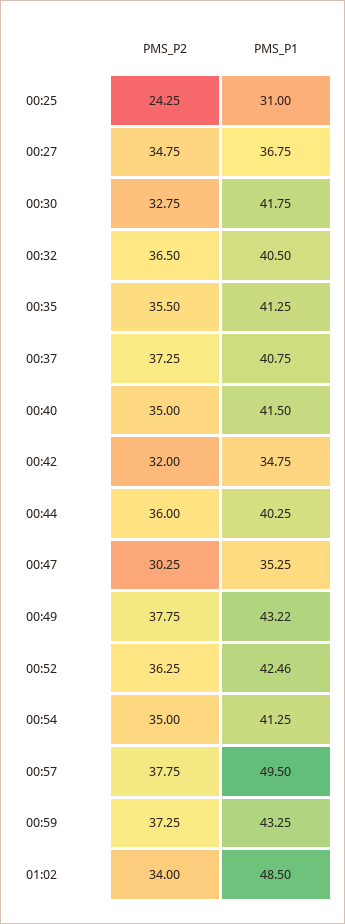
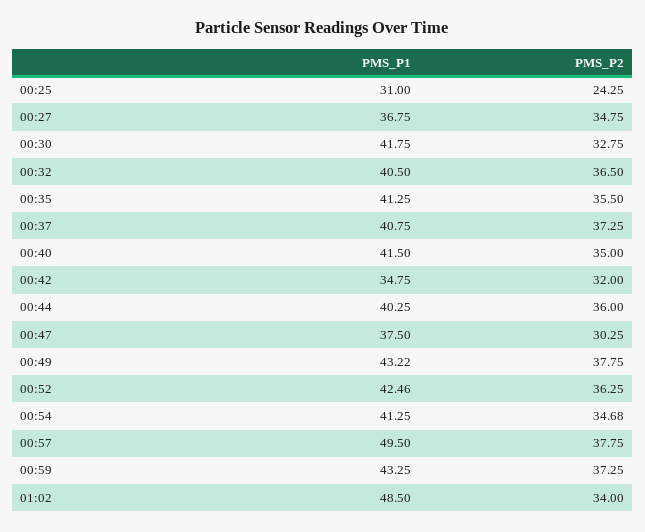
PMS_P1, 00:47: 35.25 -> 37.5
PMS_P2, 00:54: 35 -> 34.68

